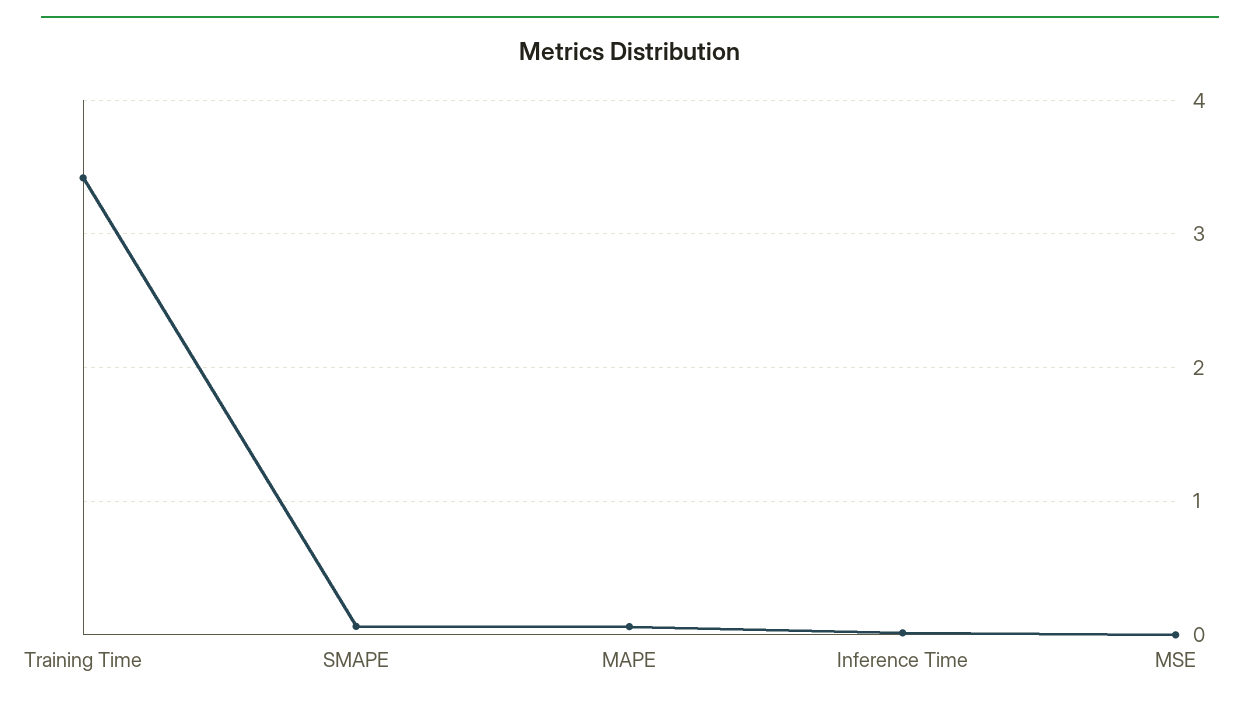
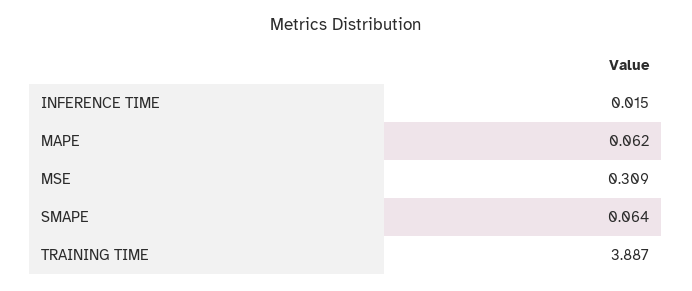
Training Time: 3.4 -> 3.887
MSE: 0 -> 0.309

